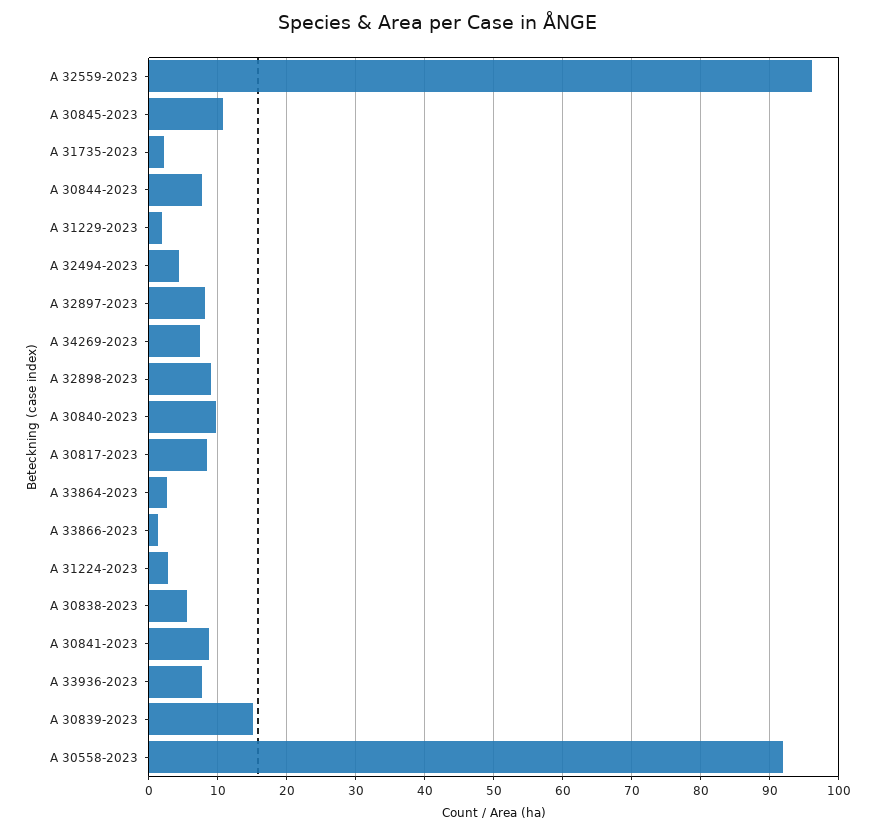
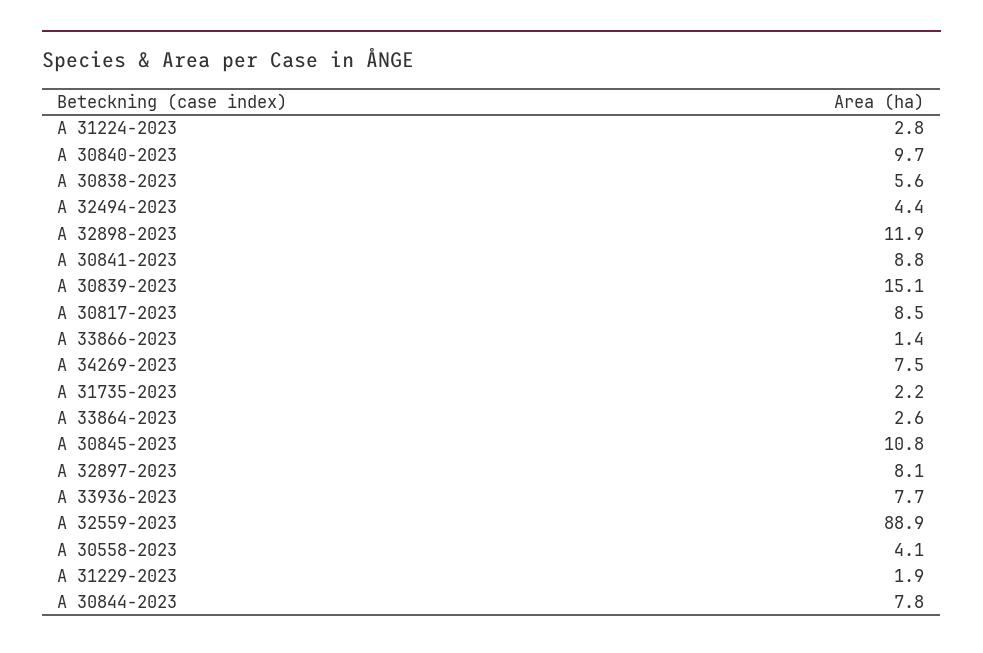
A 32559-2023: 96 -> 88.9
A 32898-2023: 9 -> 11.9
A 30558-2023: 92 -> 4.1

